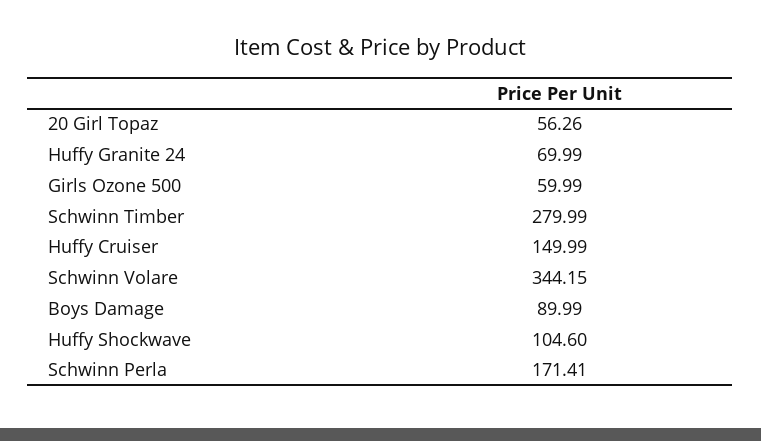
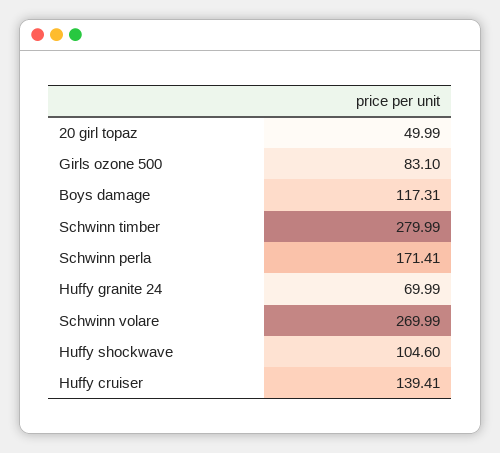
20 Girl Topaz: 56.26 -> 49.99
Girls Ozone 500: 59.99 -> 83.1
Huffy Cruiser: 149.99 -> 139.41
Schwinn Volare: 344.15 -> 269.99
Boys Damage: 89.99 -> 117.31

